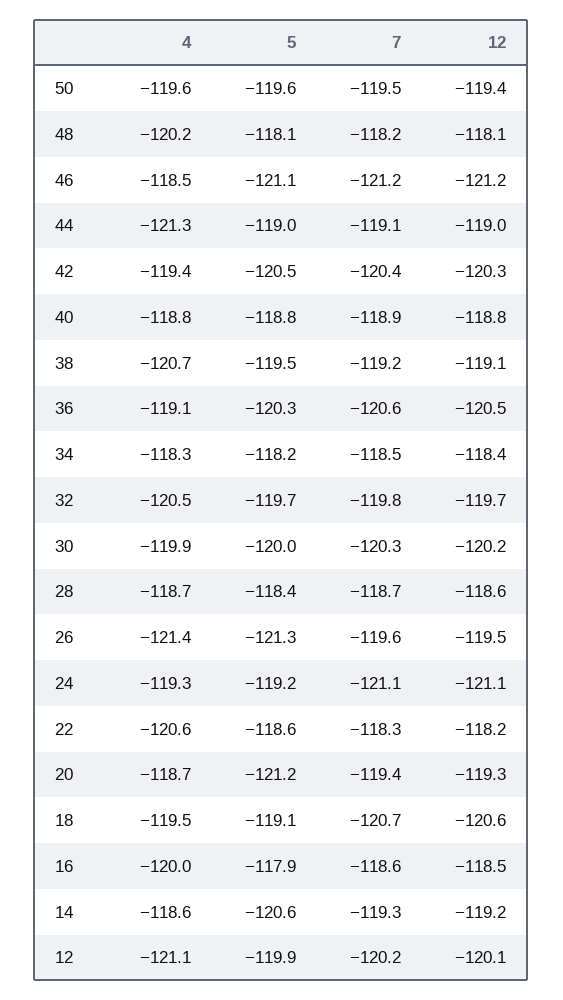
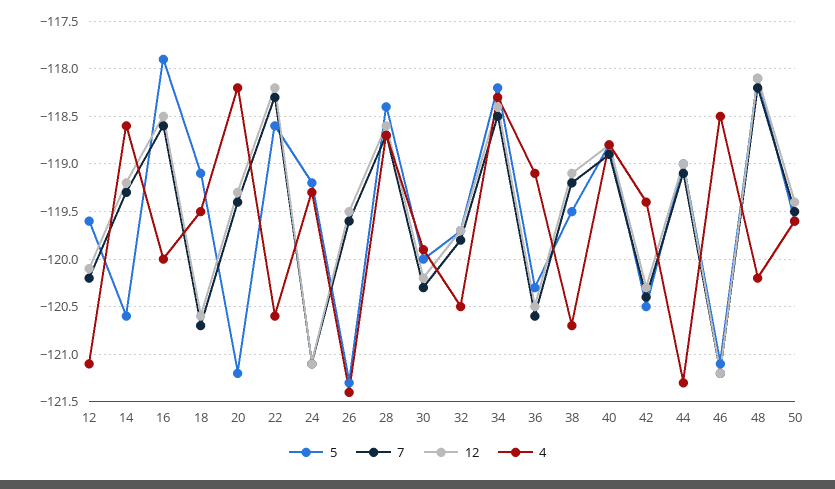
4, 20: -118.7 -> -118.2
5, 12: -119.9 -> -119.6

